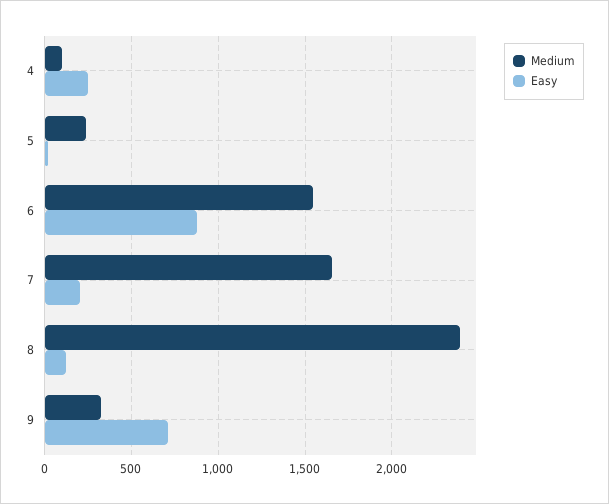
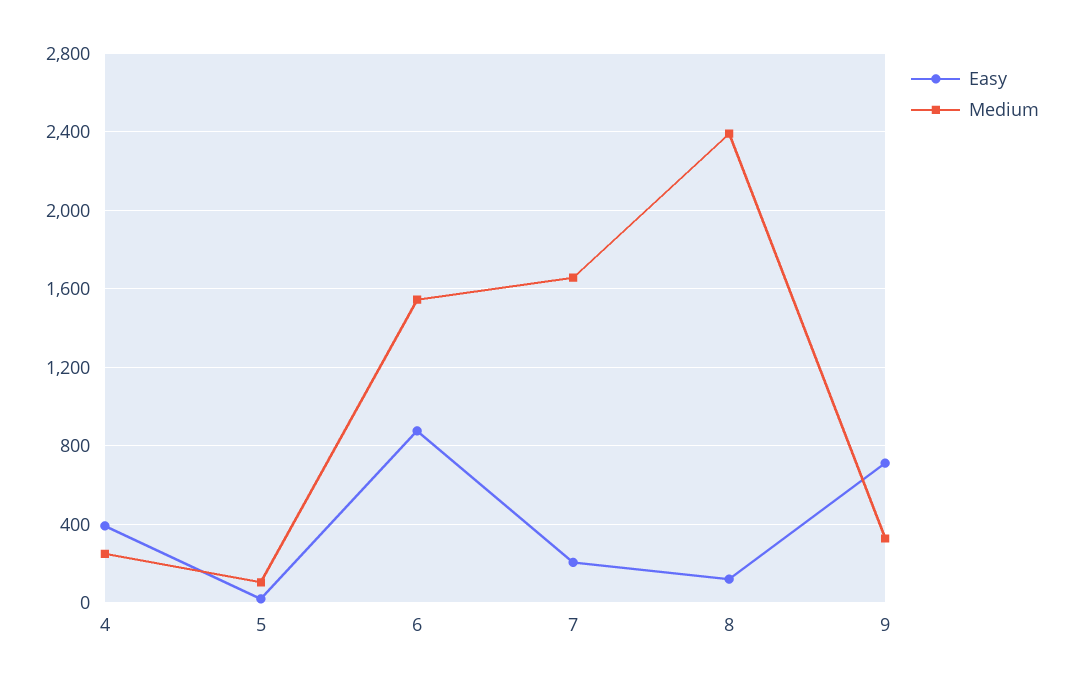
Medium, 4: 100 -> 250
Easy, 4: 250 -> 400
Medium, 5: 250 -> 100

